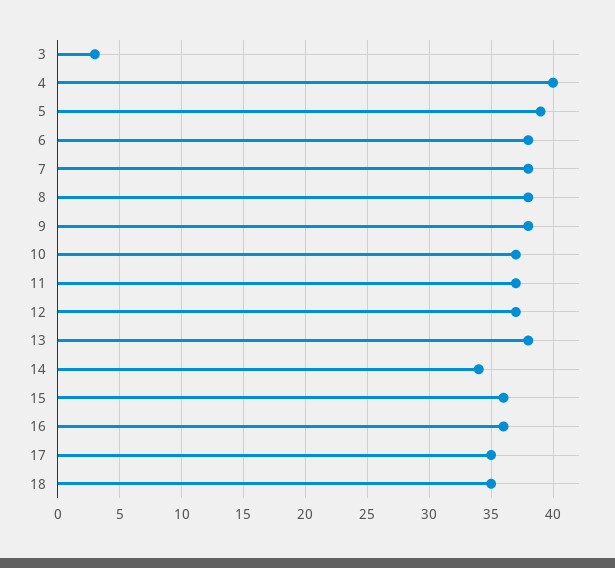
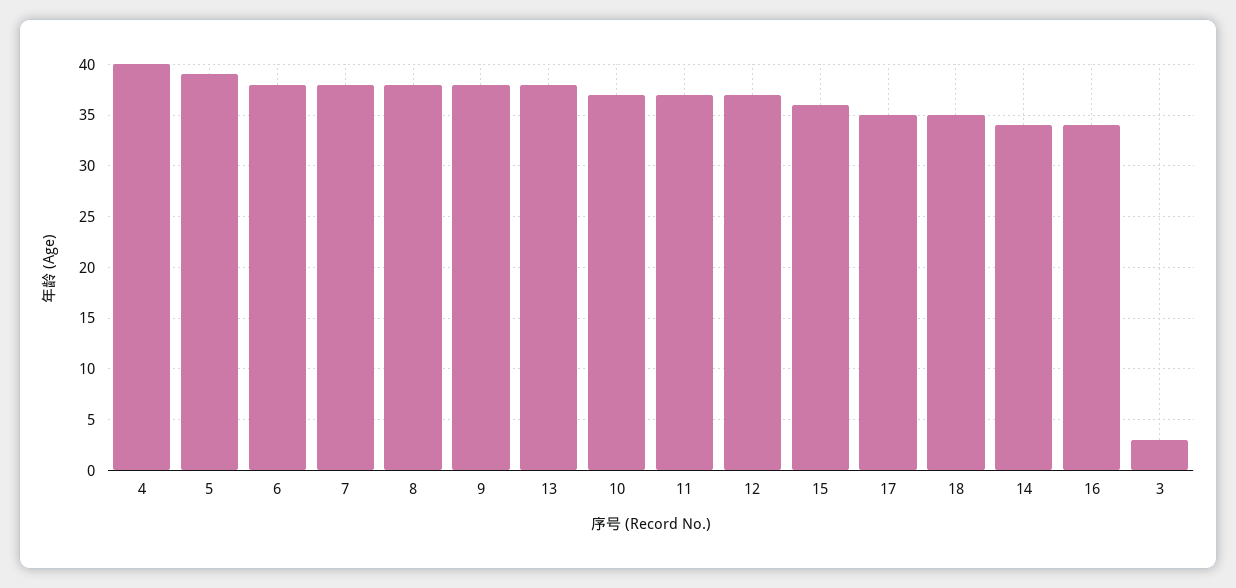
16: 36 -> 34

